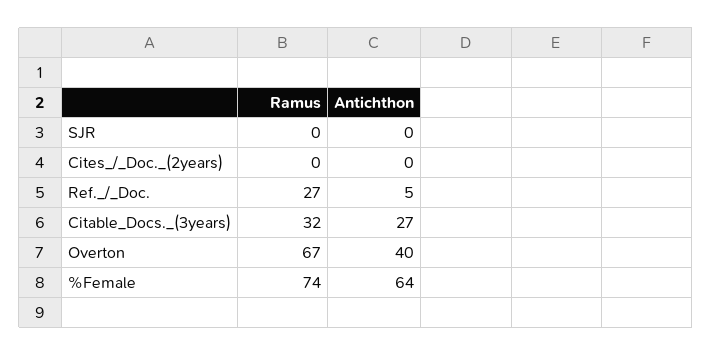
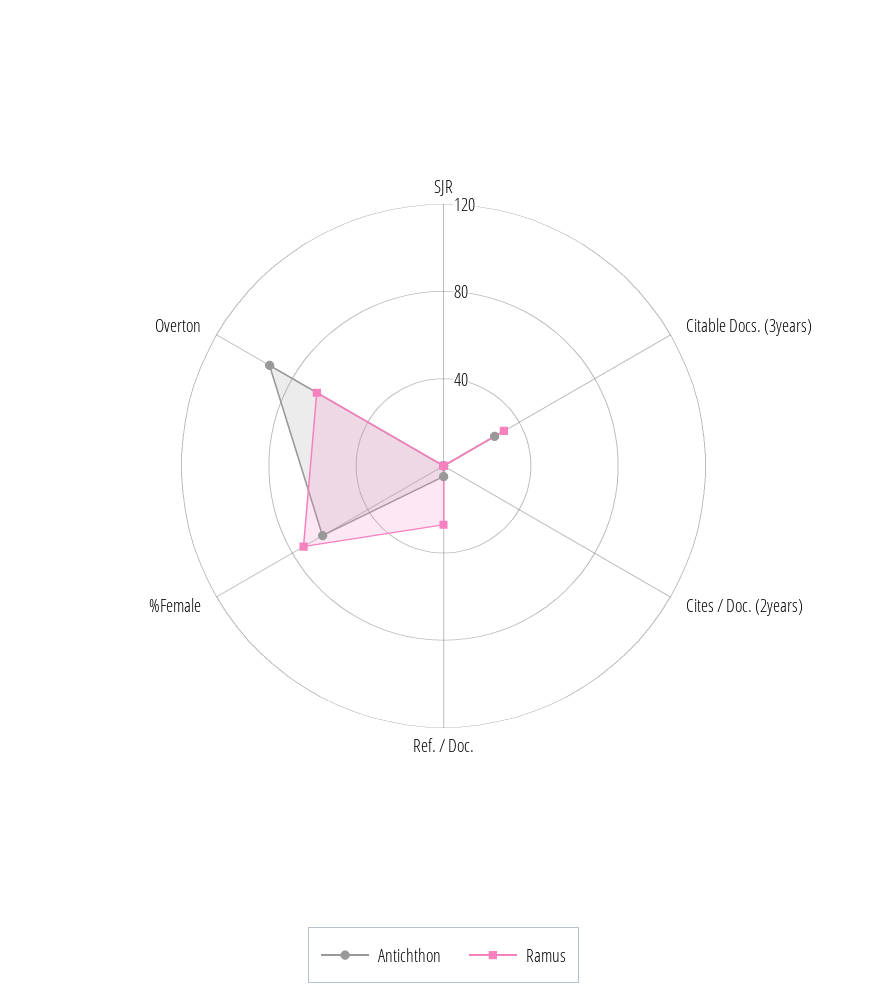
Antichthon, Overton: 40 -> 90

